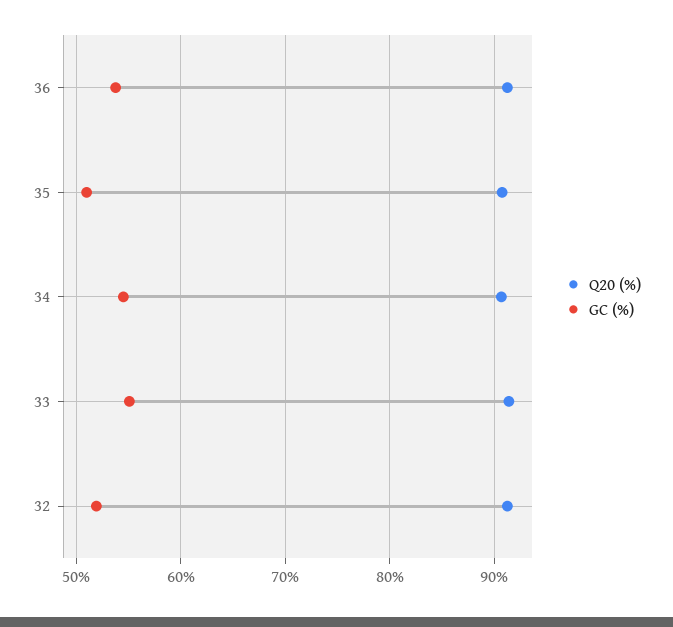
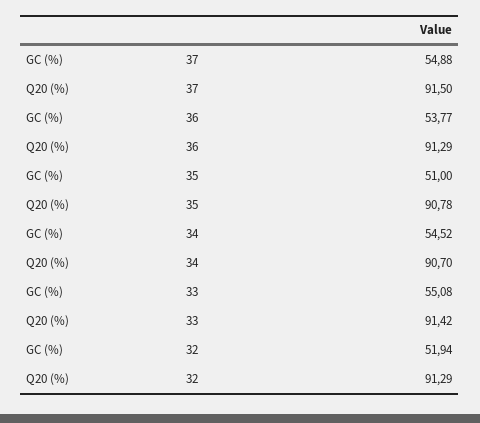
GC (%), 37: none -> 54.88
Q20 (%), 37: none -> 91.5

